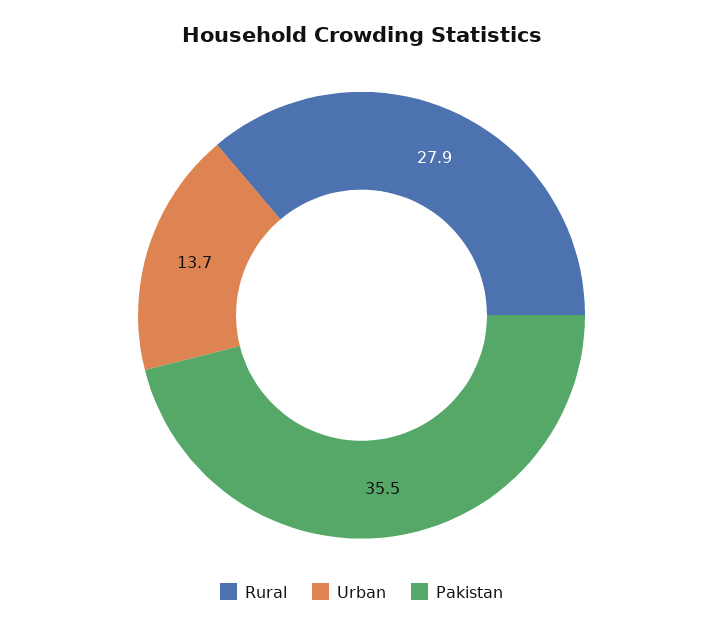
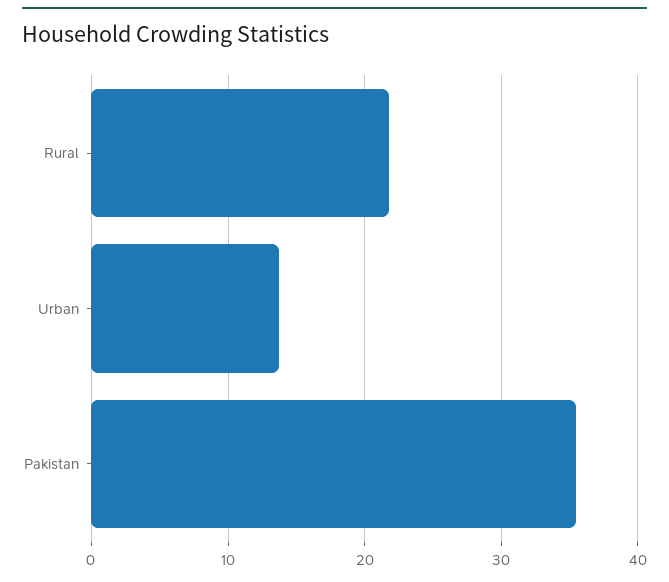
Rural: 27.9 -> 22

